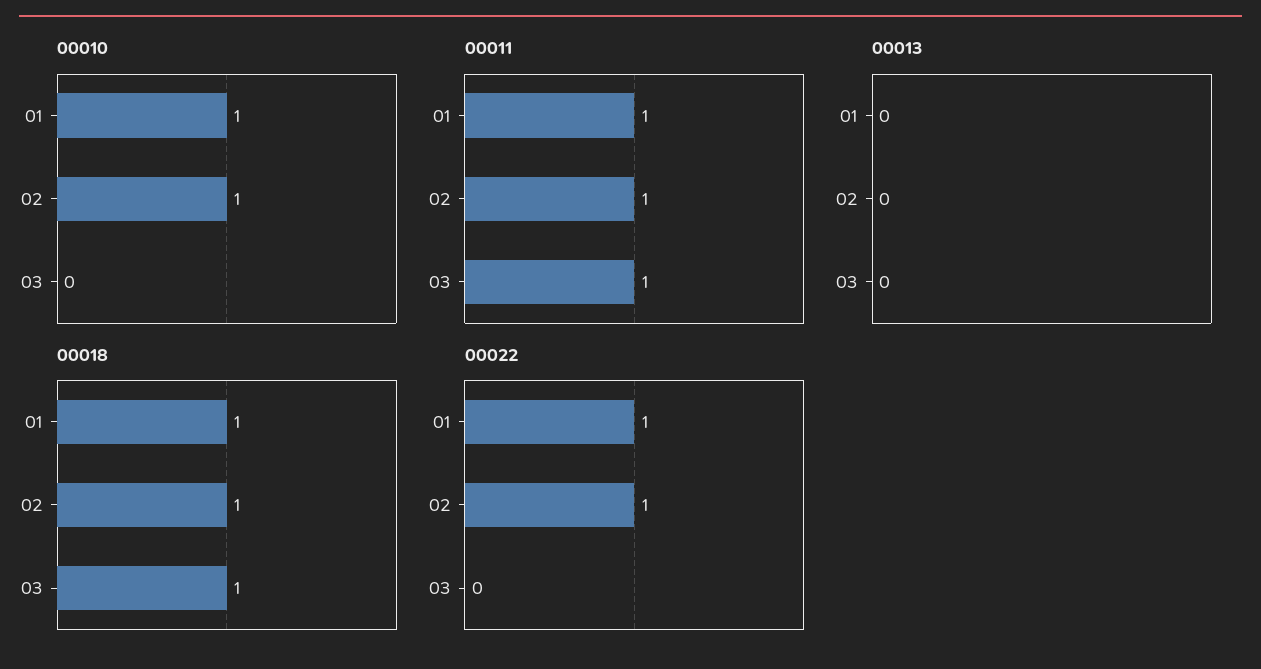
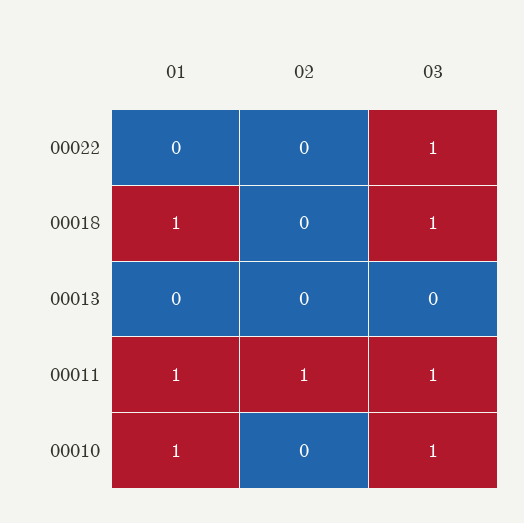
00010, 02: 1 -> 0
00010, 03: 0 -> 1
00018, 02: 1 -> 0
00022, 01: 1 -> 0
00022, 02: 1 -> 0
00022, 03: 0 -> 1

